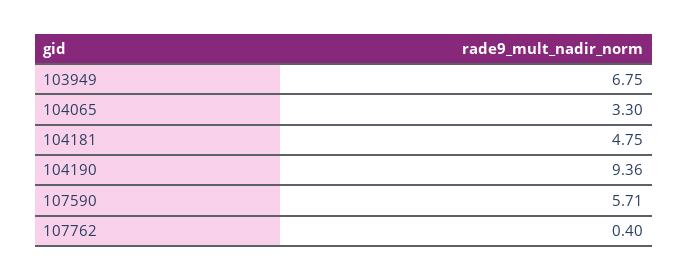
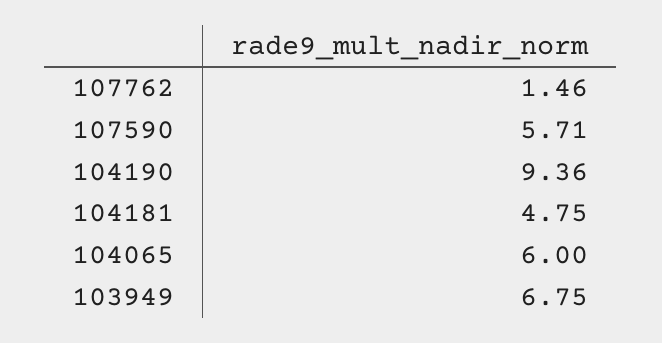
104065: 3.3 -> 6
107762: 0.4 -> 1.46

